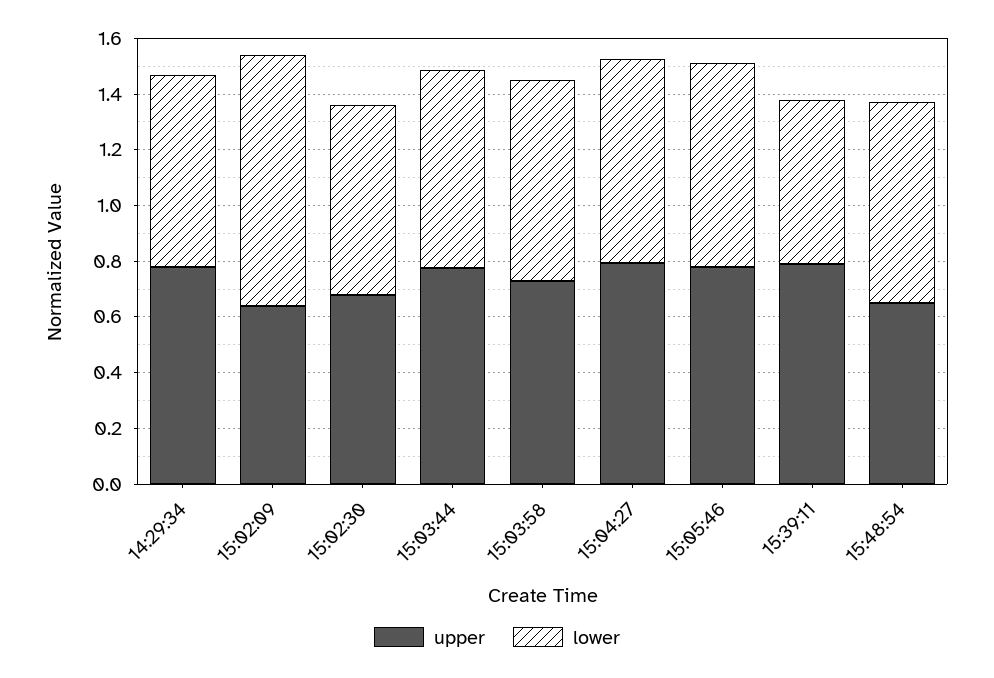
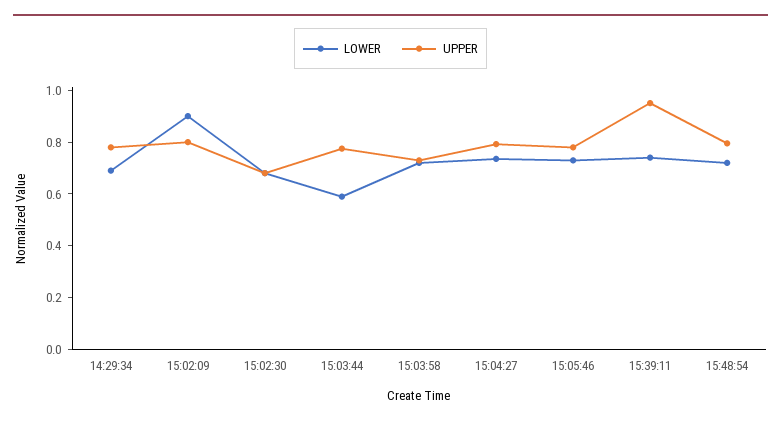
upper, 15:02:09: 0.65 -> 0.8
lower, 15:03:44: 0.7 -> 0.6
upper, 15:39:11: 0.8 -> 0.95
lower, 15:39:11: 0.6 -> 0.75
upper, 15:48:54: 0.65 -> 0.8

